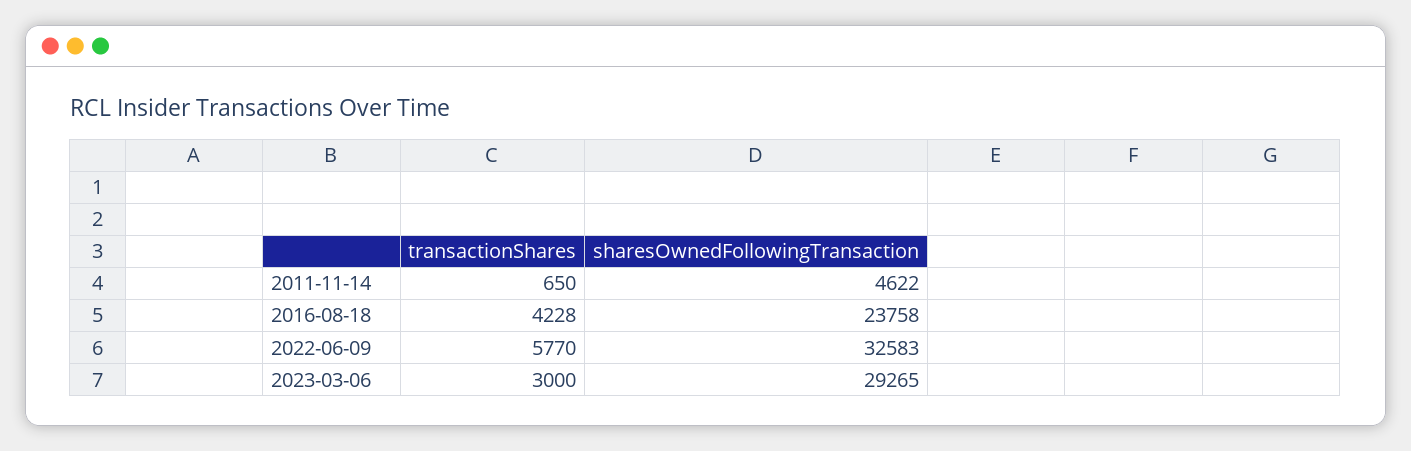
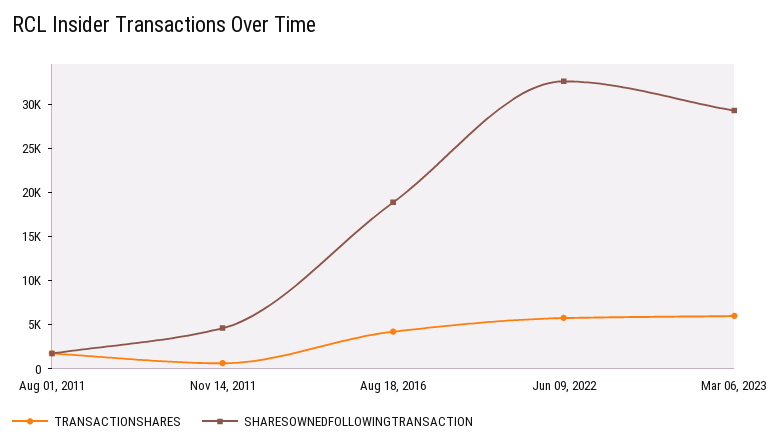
sharesOwnedFollowingTransaction, 2016-08-18: 23758 -> 19000
transactionShares, 2023-03-06: 3000 -> 6000
transactionShares, Aug 01, 2011: none -> 2000
sharesOwnedFollowingTransaction, Aug 01, 2011: none -> 2000

